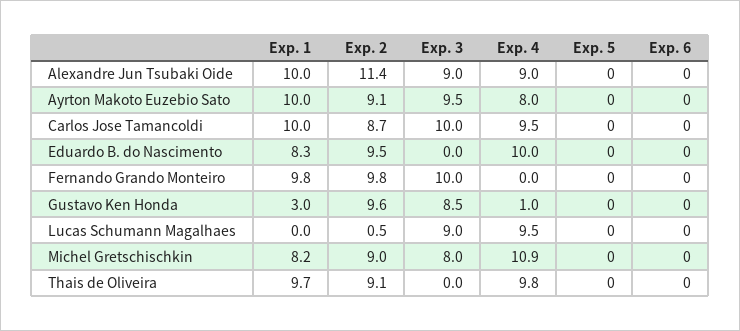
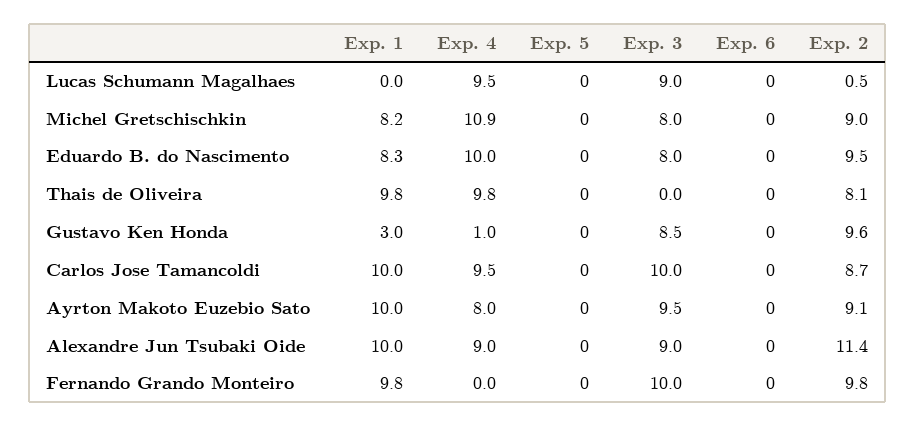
Exp. 3, Eduardo B. do Nascimento: 0 -> 8
Exp. 1, Thais de Oliveira: 9.7 -> 9.8
Exp. 2, Thais de Oliveira: 9.1 -> 8.1

